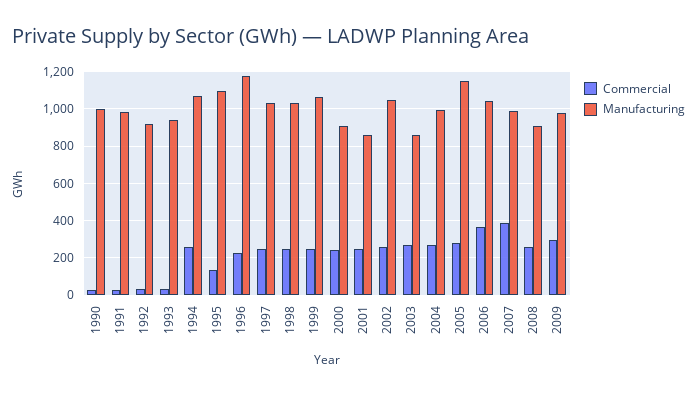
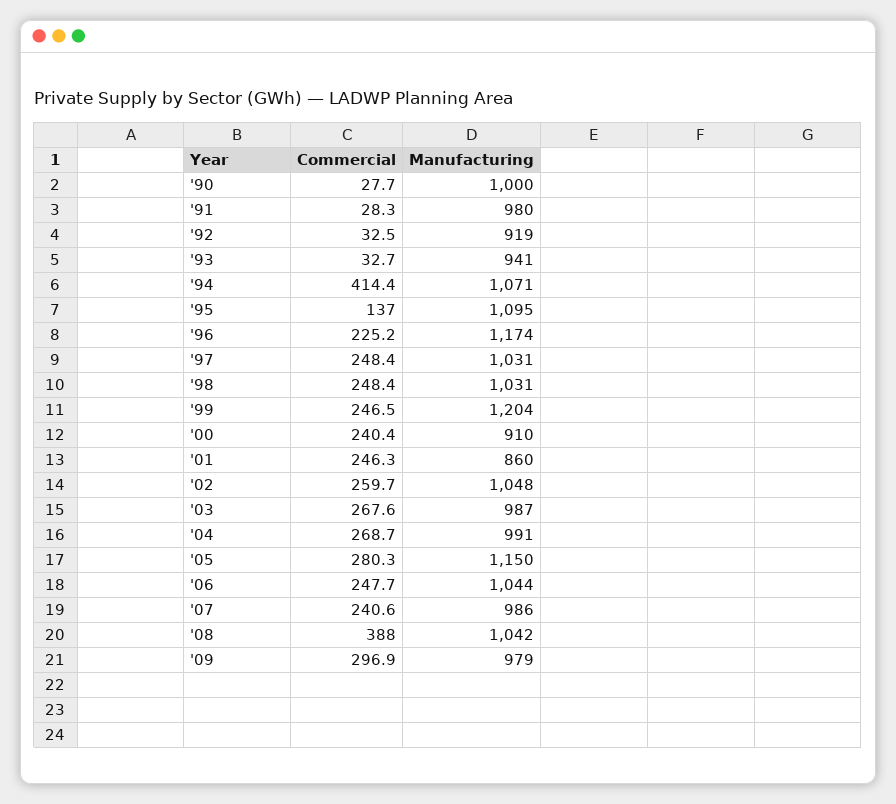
Commercial, 1994: 250 -> 414.4
Manufacturing, 1999: 1050 -> 1204
Manufacturing, 2003: 850 -> 987
Commercial, 2006: 350 -> 247.7
Commercial, 2007: 400 -> 240.6
Commercial, 2008: 250 -> 388
Manufacturing, 2008: 900 -> 1042

